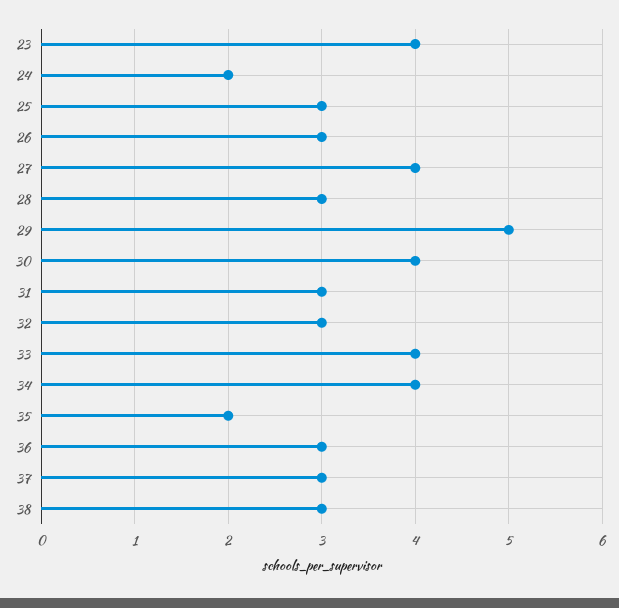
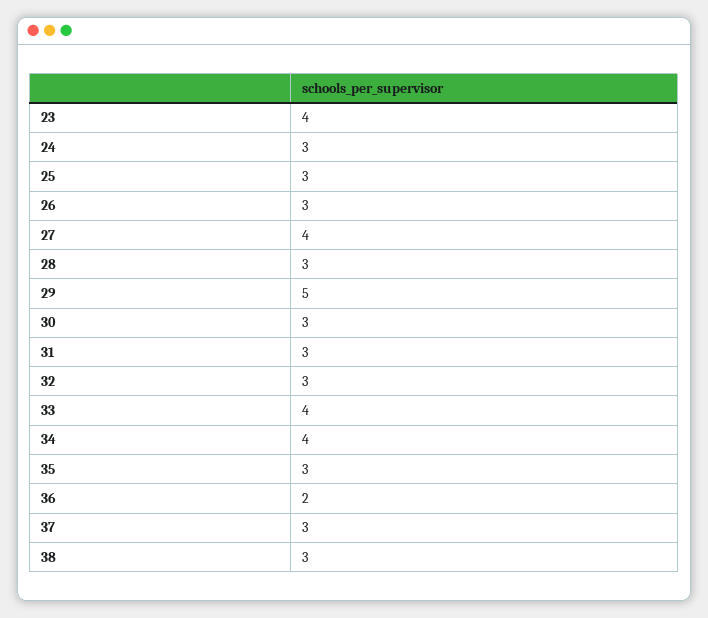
24: 2 -> 3
30: 4 -> 3
35: 2 -> 3
36: 3 -> 2

